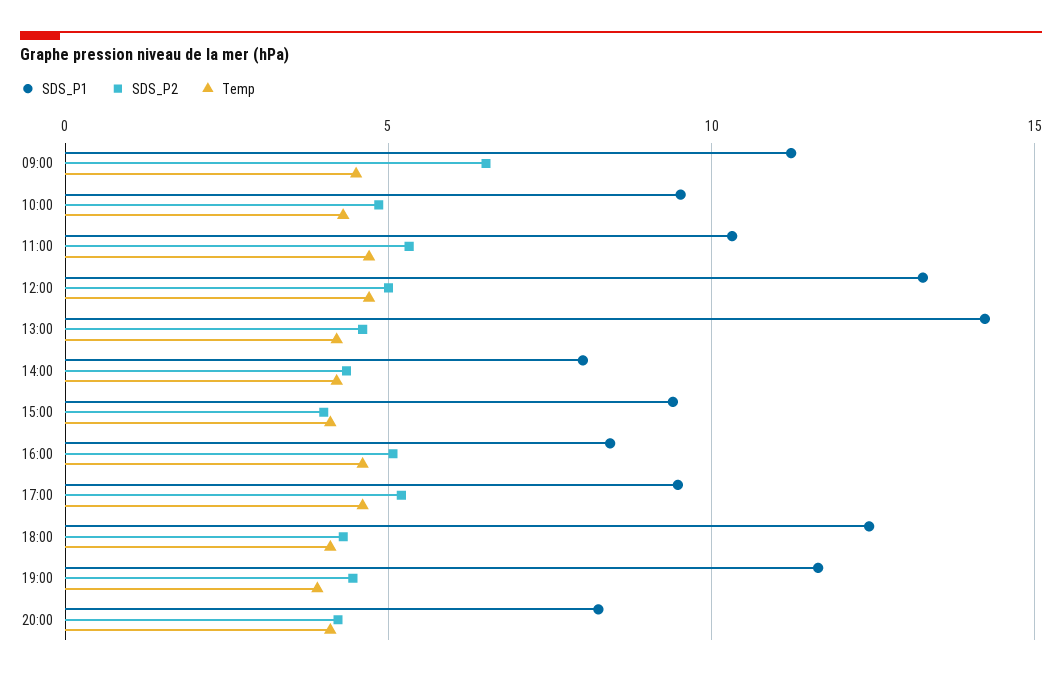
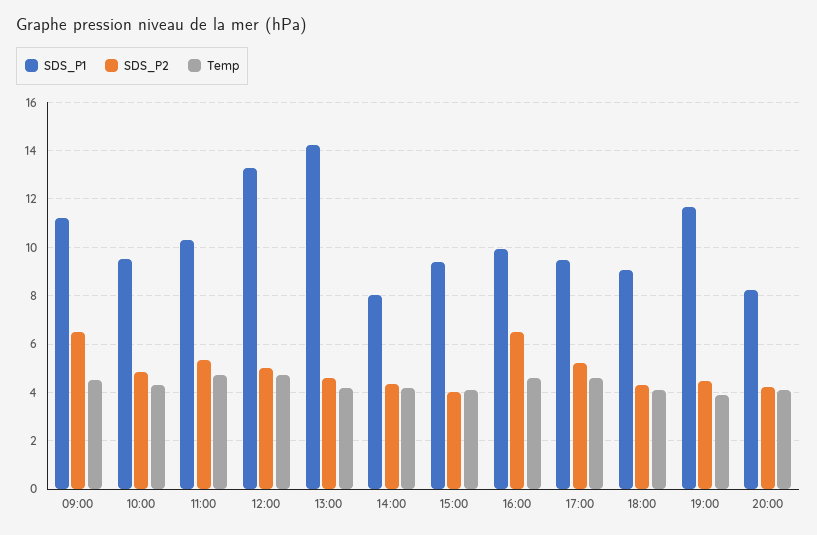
SDS_P1, 16:00: 8.5 -> 10
SDS_P2, 16:00: 5 -> 6.5
SDS_P1, 18:00: 12.5 -> 9

